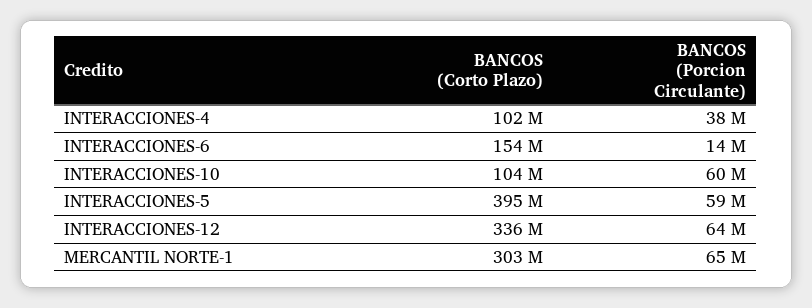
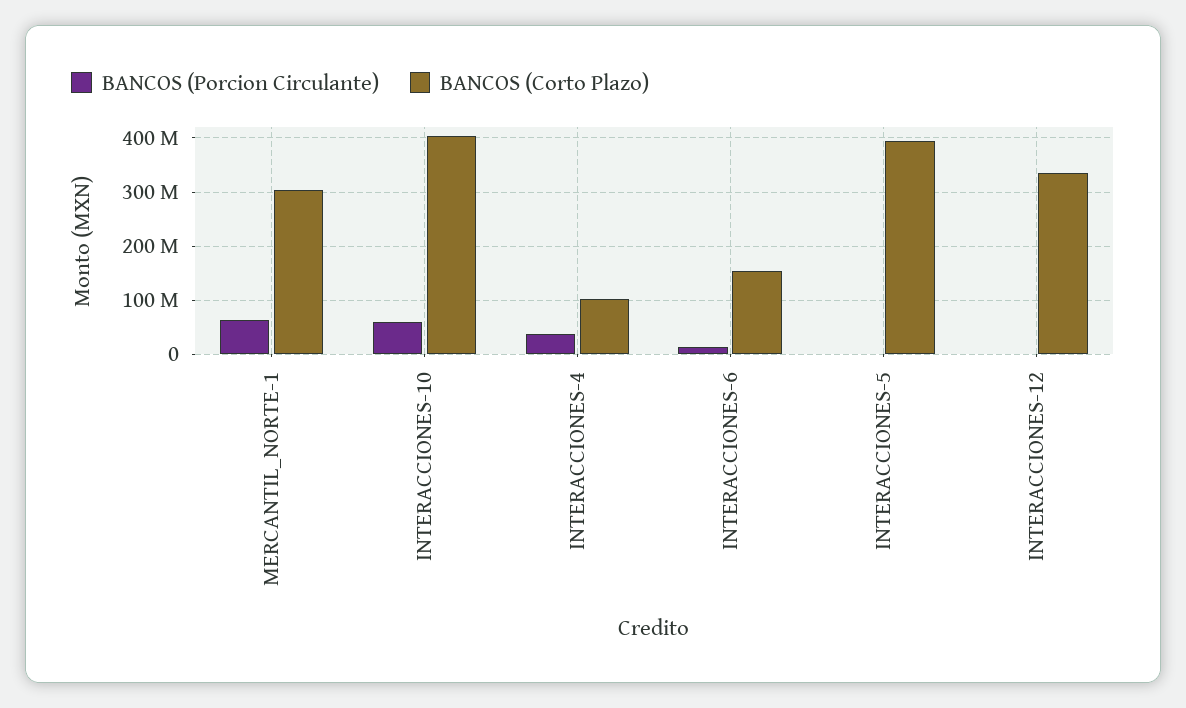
BANCOS (Corto Plazo), INTERACCIONES-10: 104000000 -> 400000000
BANCOS (Porcion Circulante), INTERACCIONES-5: 59000000 -> 0
BANCOS (Porcion Circulante), INTERACCIONES-12: 64000000 -> 0

